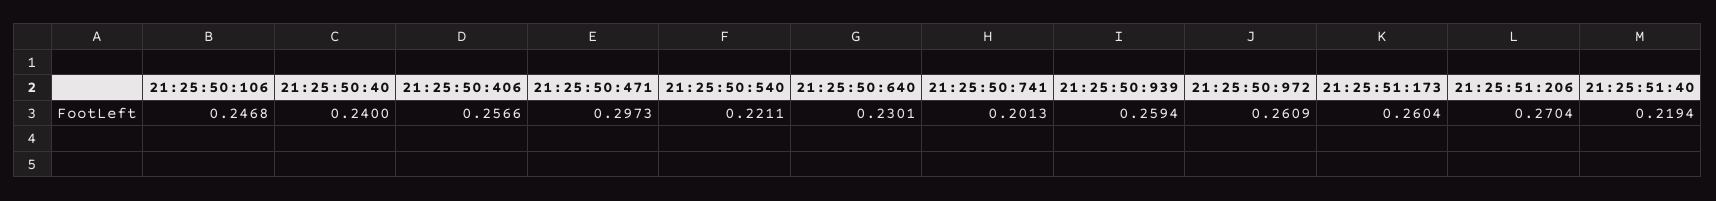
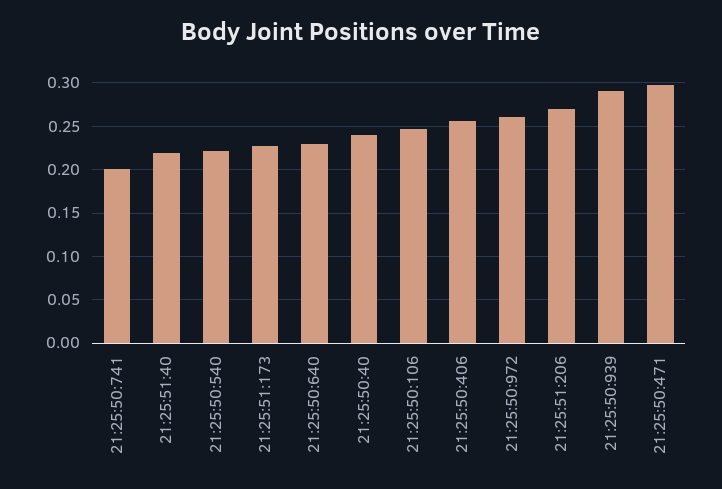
21:25:50:939: 0.2594 -> 0.29
21:25:51:173: 0.2604 -> 0.23

